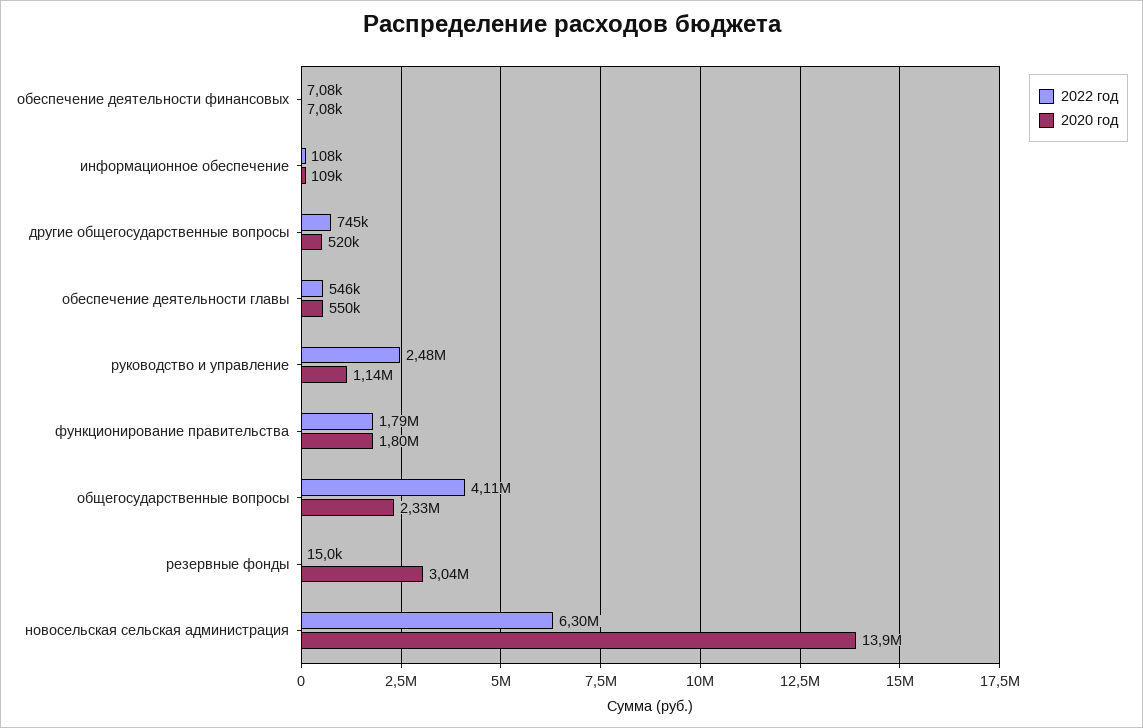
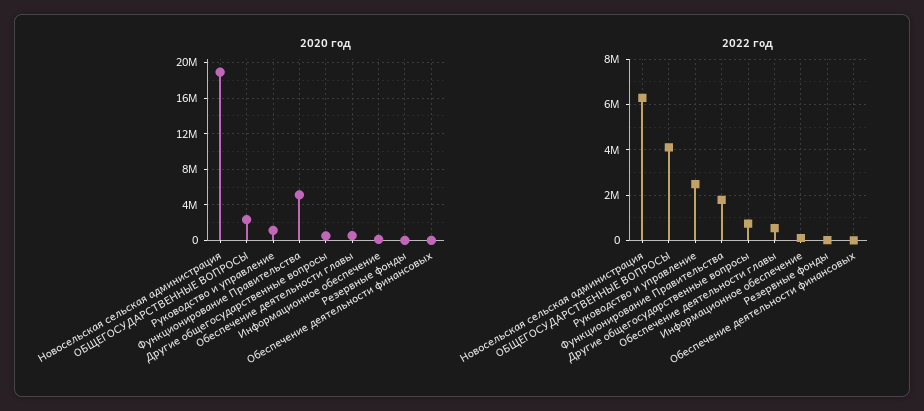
2020 год, функционирование правительства: 1800000 -> 5000000
2020 год, резервные фонды: 3040000 -> 0
2020 год, новосельская сельская администрация: 13900000 -> 19000000

